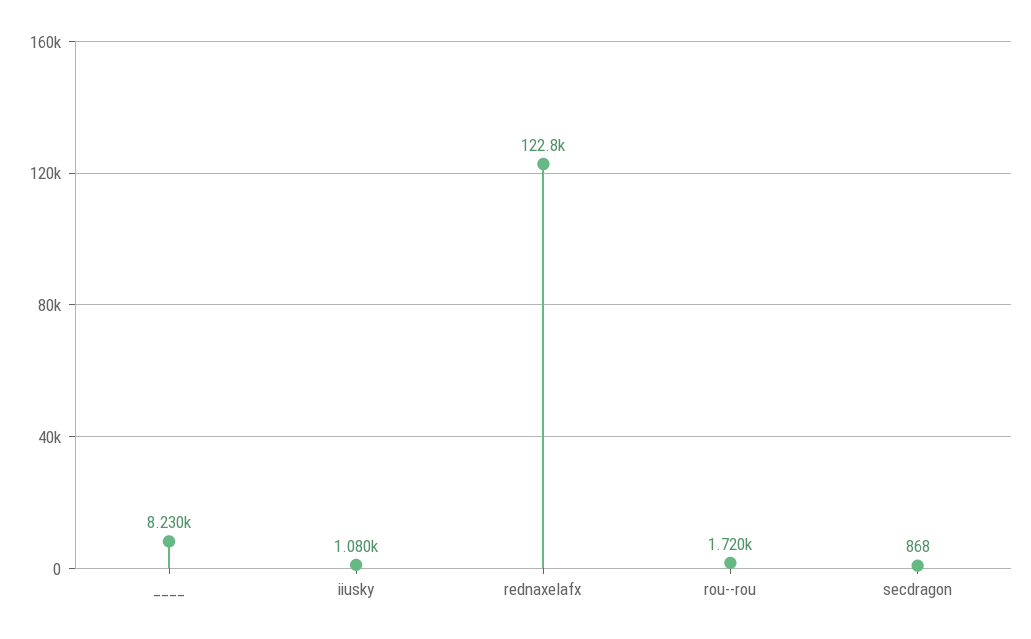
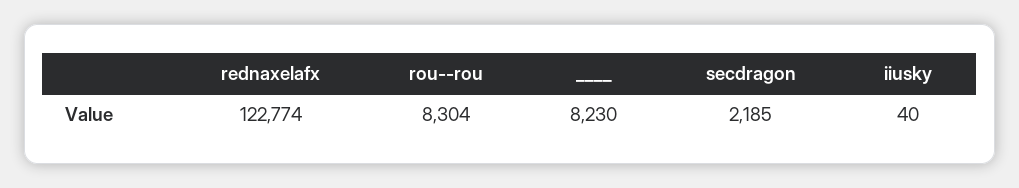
iiusky: 1080 -> 40
rou--rou: 1720 -> 8304
secdragon: 868 -> 2185

